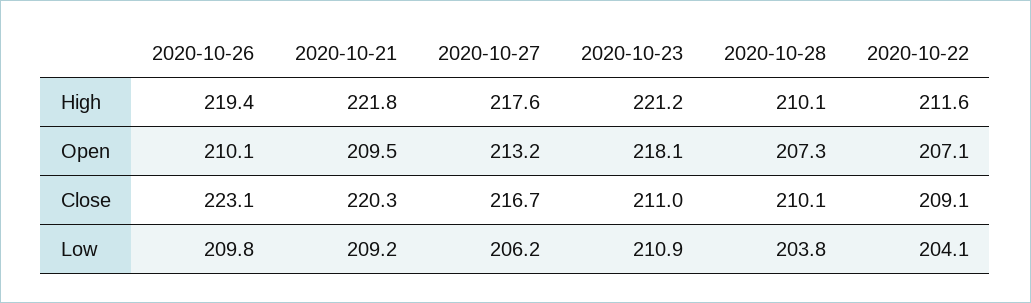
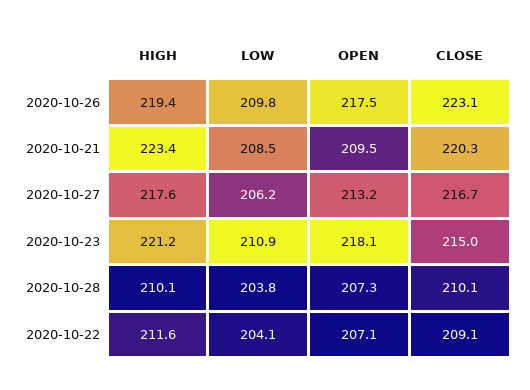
2020-10-21, High: 221.8 -> 223.4
2020-10-26, Open: 210.1 -> 217.5
2020-10-23, Close: 211 -> 215
2020-10-21, Low: 209.2 -> 208.5

